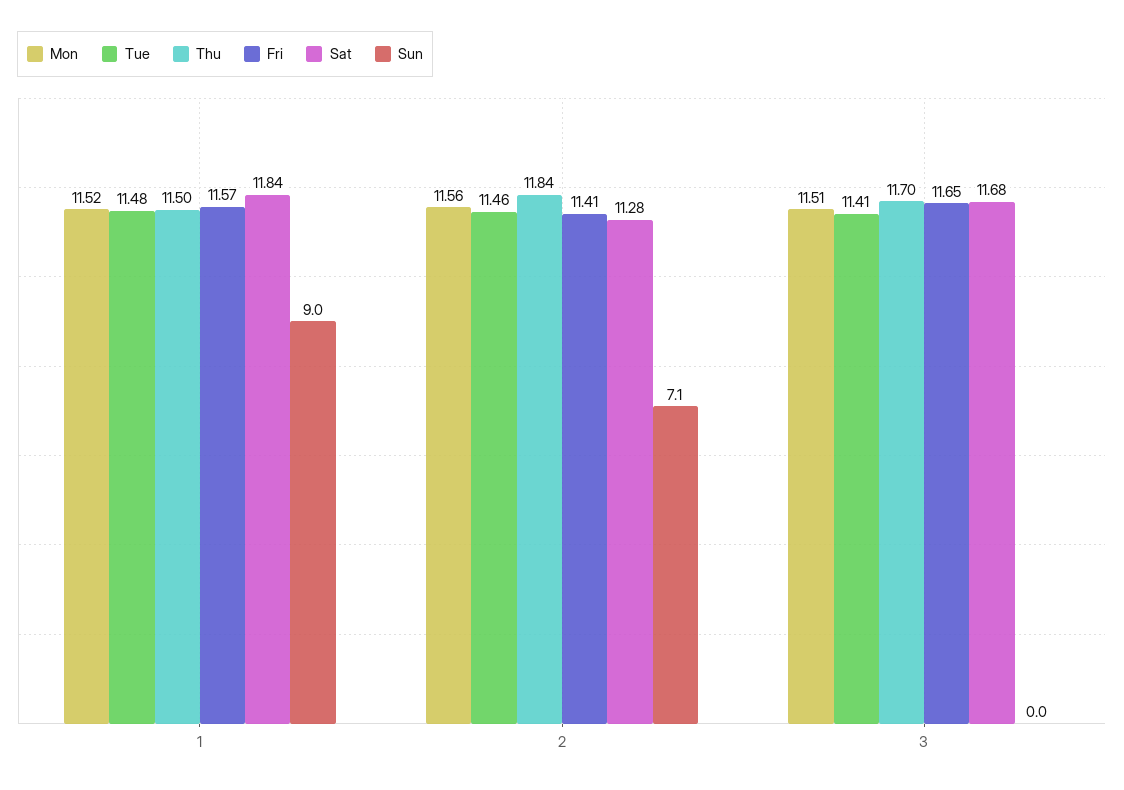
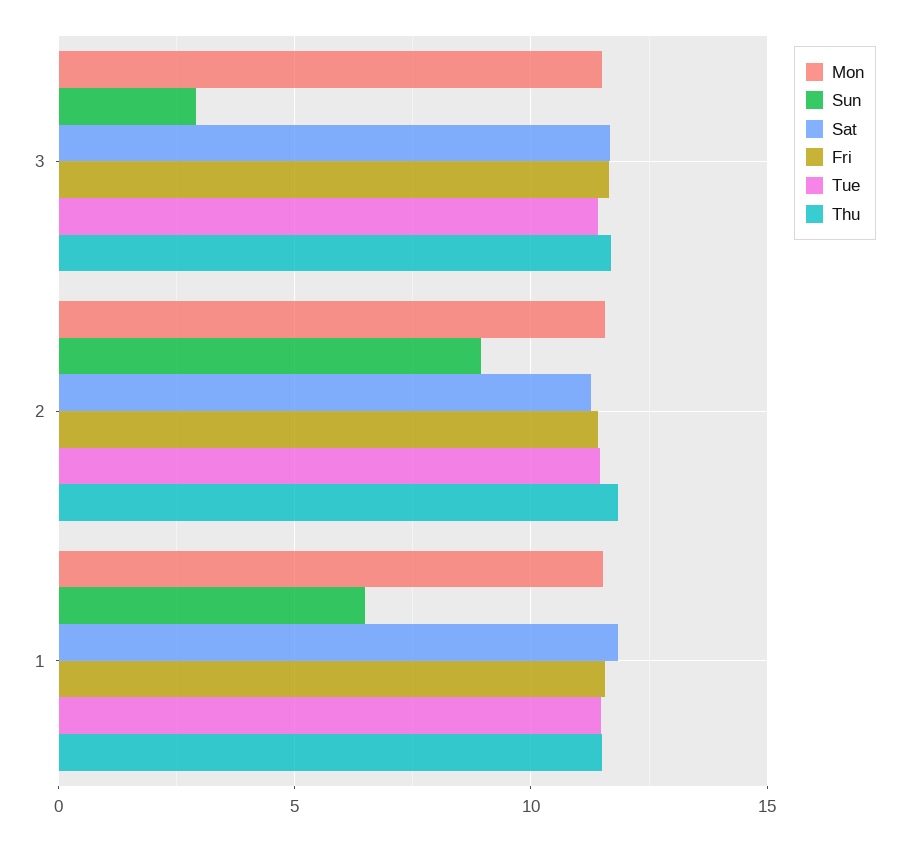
Sun, 1: 9 -> 6.5
Sun, 2: 7.1 -> 9
Sun, 3: 0 -> 3

